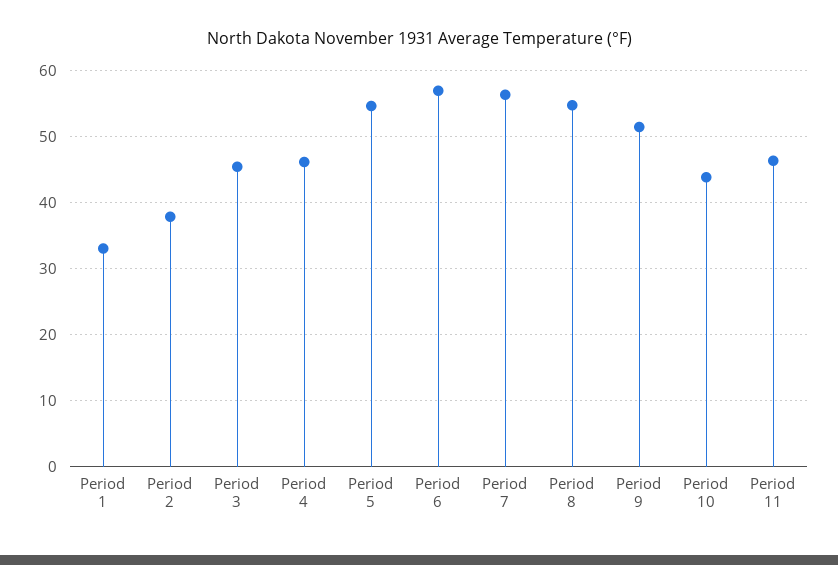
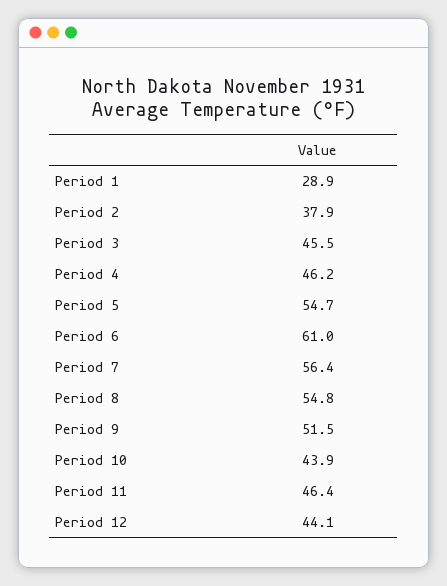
Period 1: 33 -> 28.9
Period 6: 57 -> 61
Period 12: none -> 44.1

